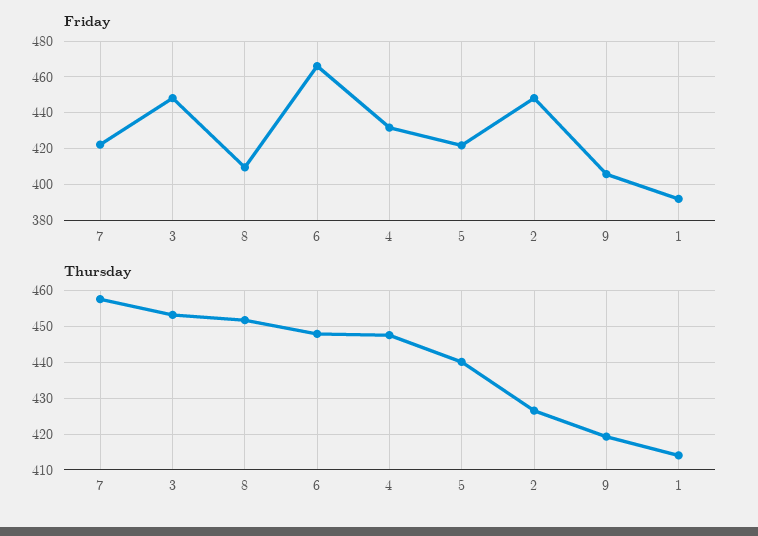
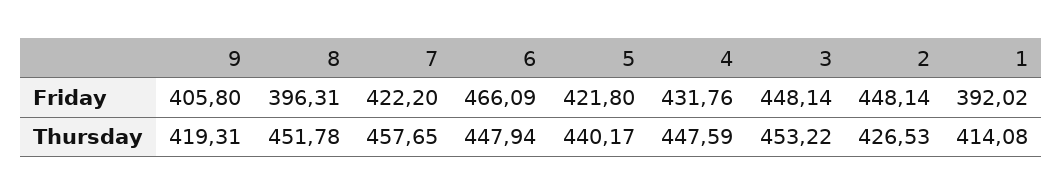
Friday, 8: 410 -> 396.31

